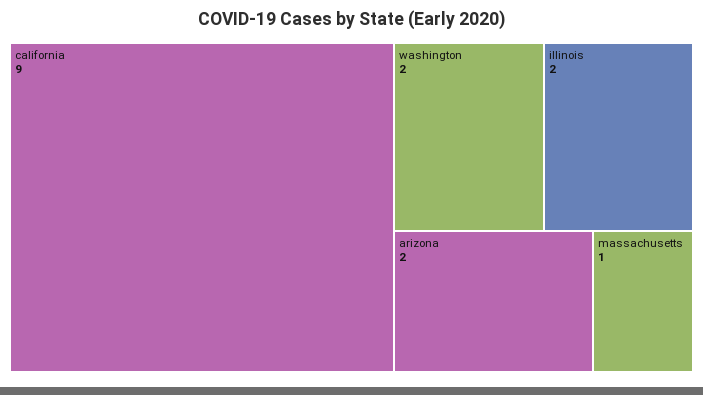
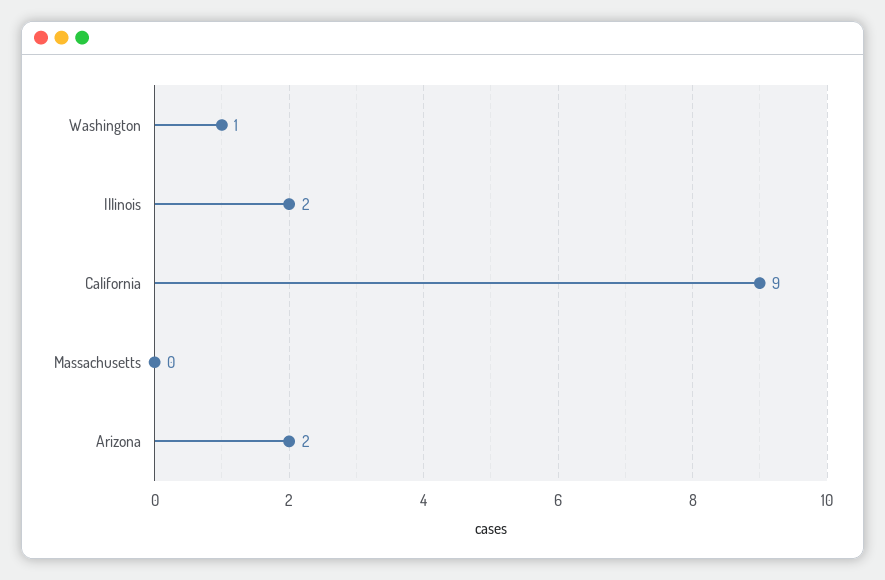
washington: 2 -> 1
massachusetts: 1 -> 0

